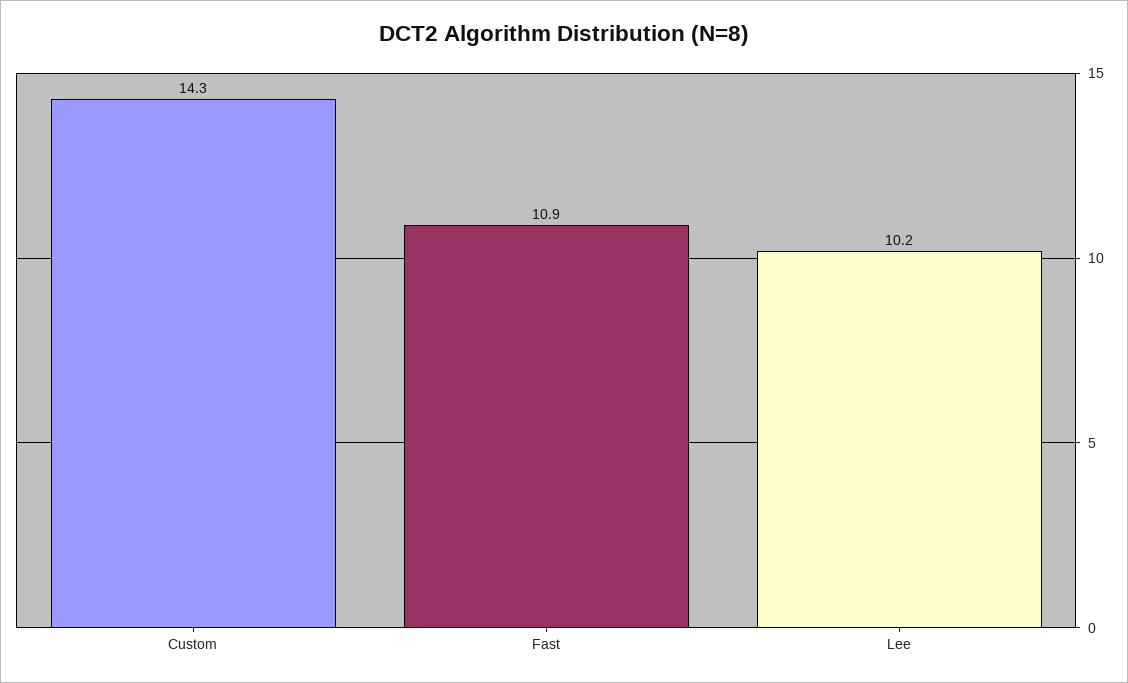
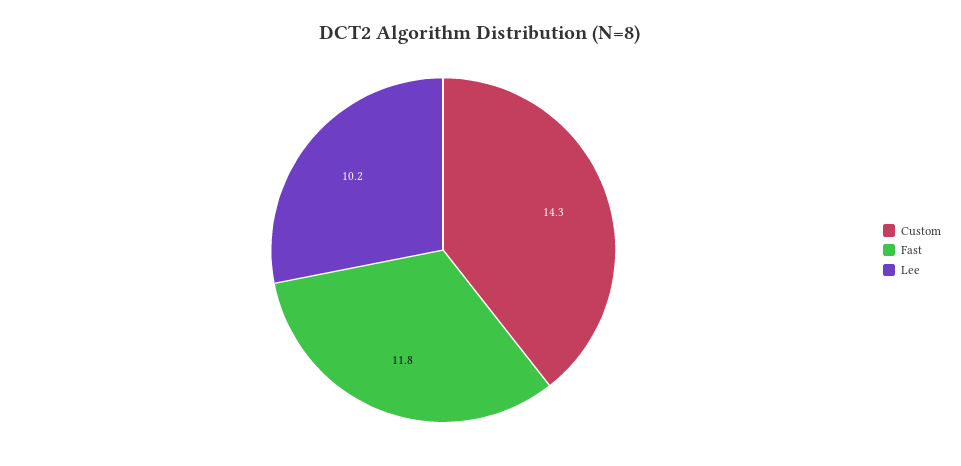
Fast: 10.9 -> 11.8

